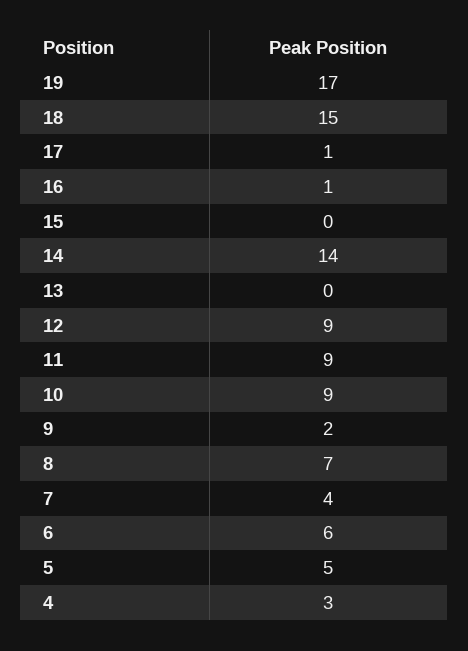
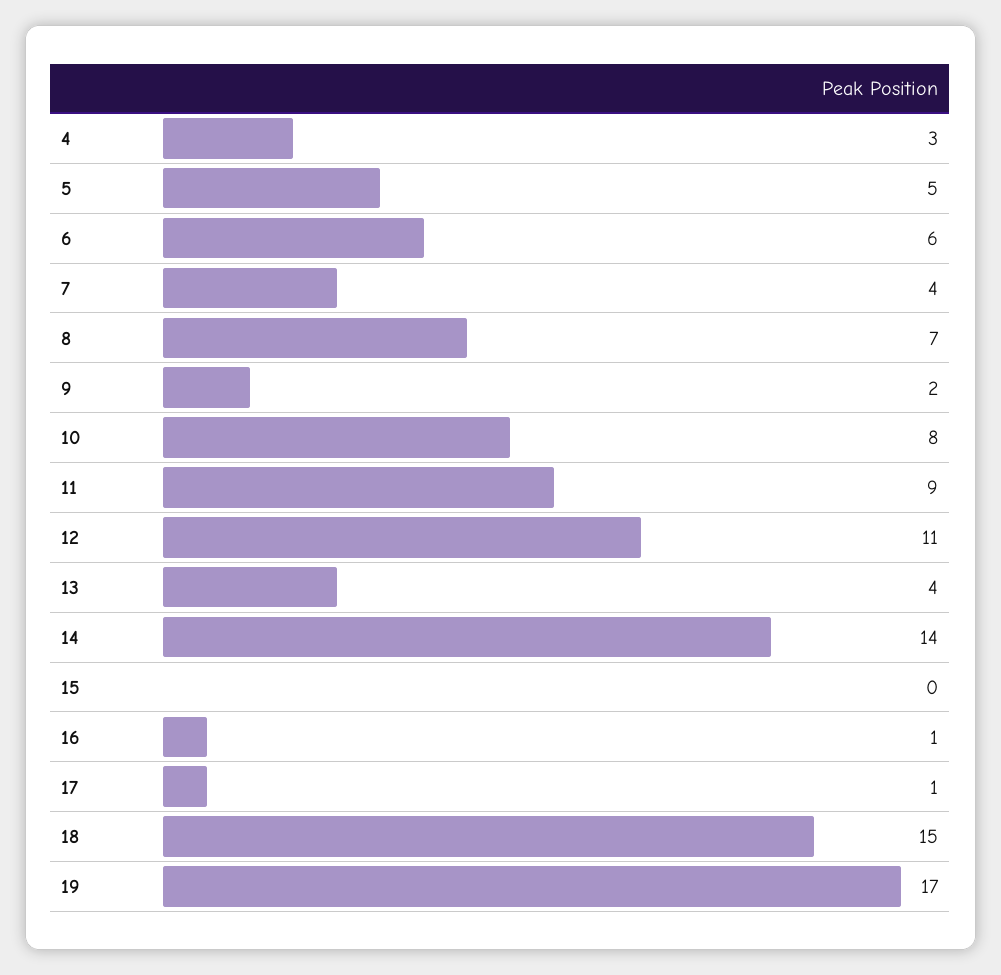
13: 0 -> 4
12: 9 -> 11
10: 9 -> 8

